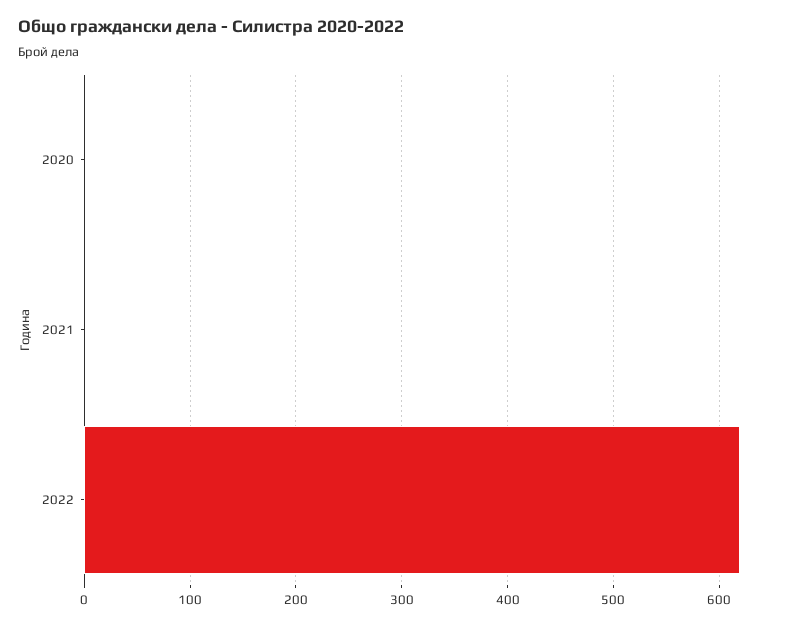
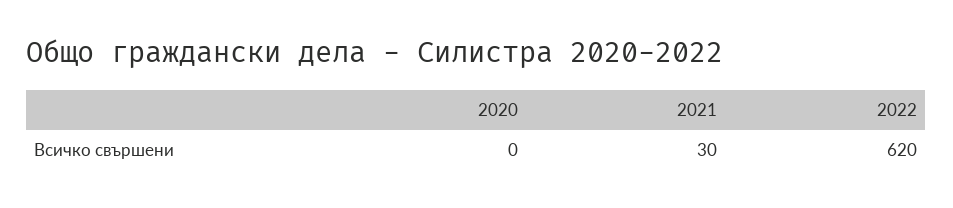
2021: 0 -> 30

